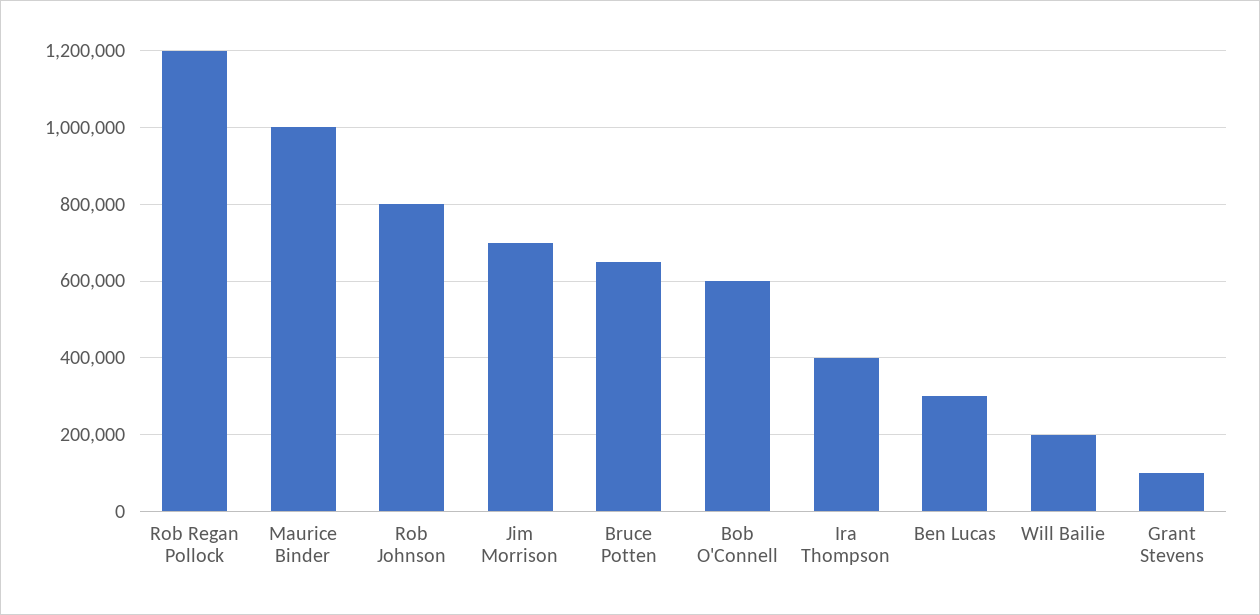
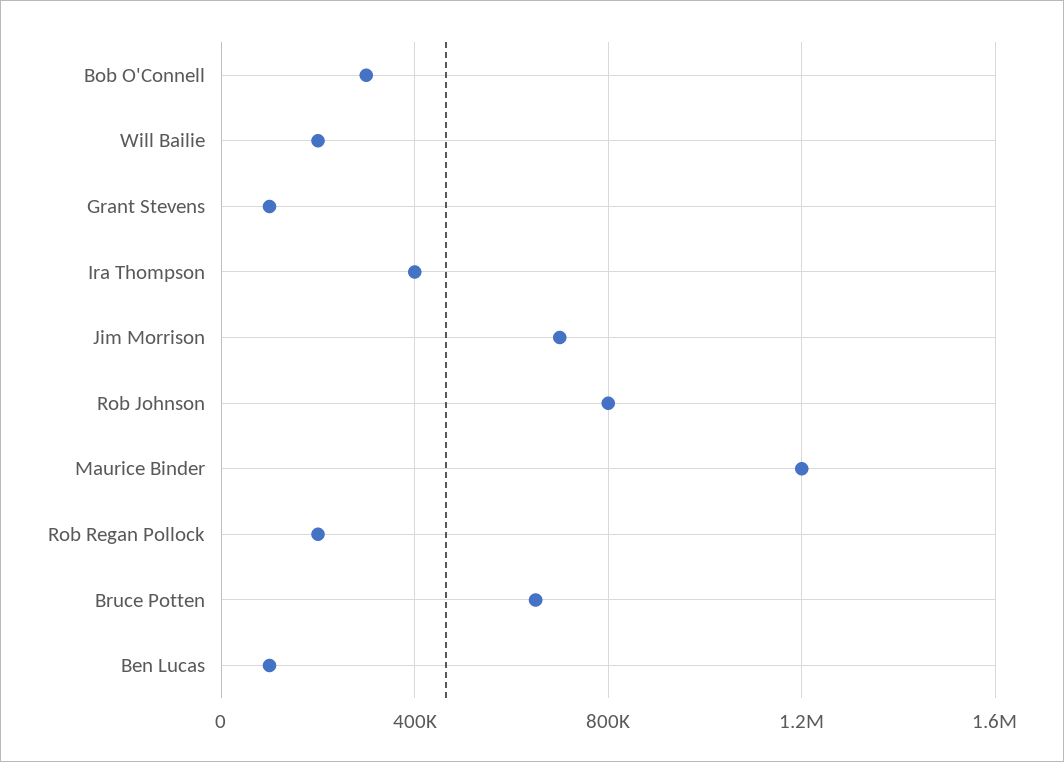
Rob Regan Pollock: 1200000 -> 200000
Maurice Binder: 1000000 -> 1200000
Bob O'Connell: 600000 -> 300000
Ben Lucas: 300000 -> 100000

